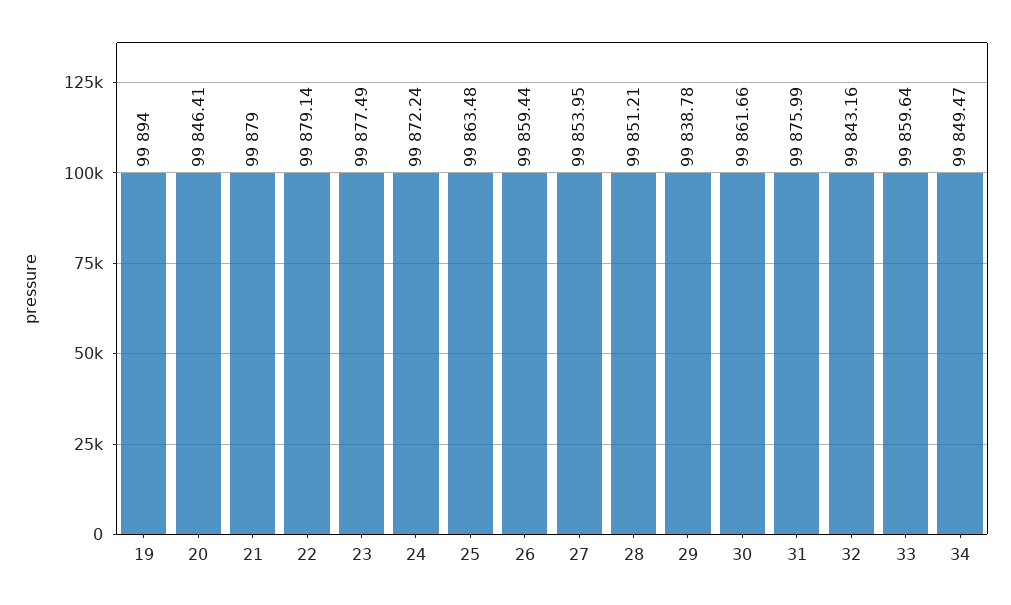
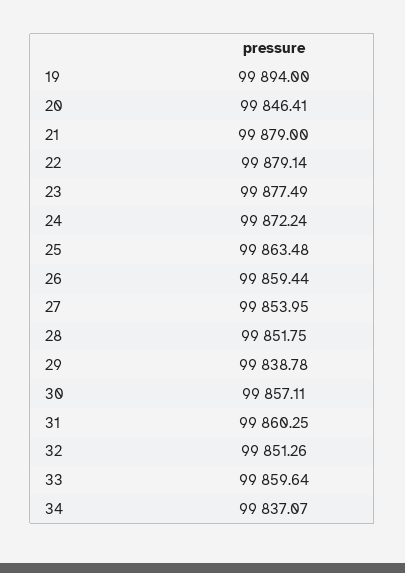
28: 99851.21 -> 99851.75
30: 99861.66 -> 99857.11
31: 99875.99 -> 99860.25
32: 99843.16 -> 99851.26
34: 99849.47 -> 99837.07

